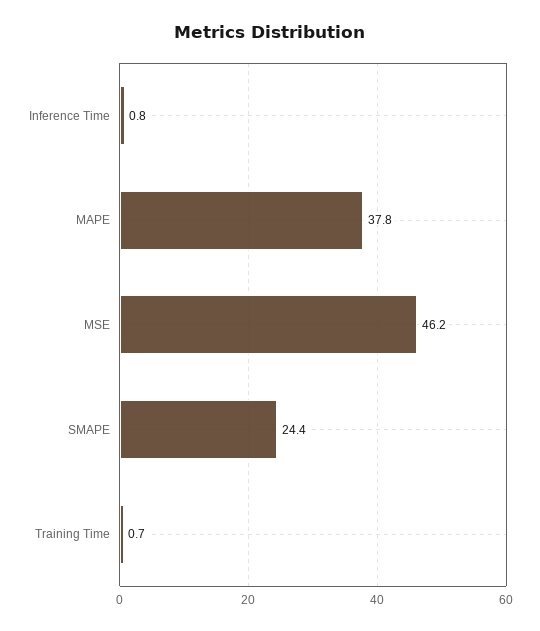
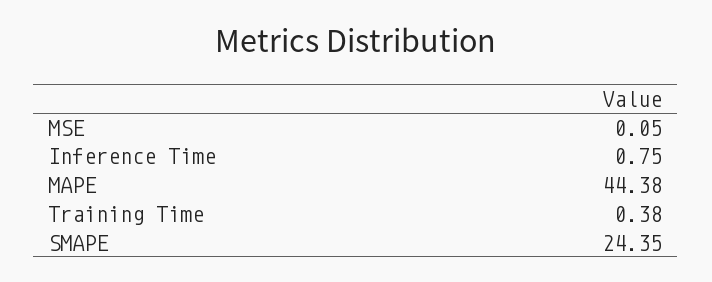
MAPE: 37.8 -> 44.38
MSE: 46.2 -> 0.05
Training Time: 0.7 -> 0.38

